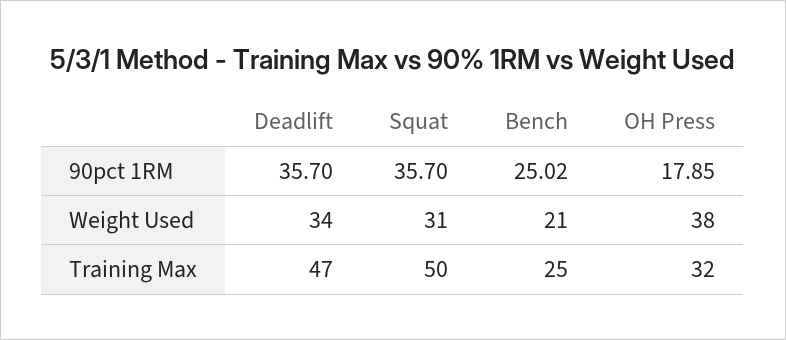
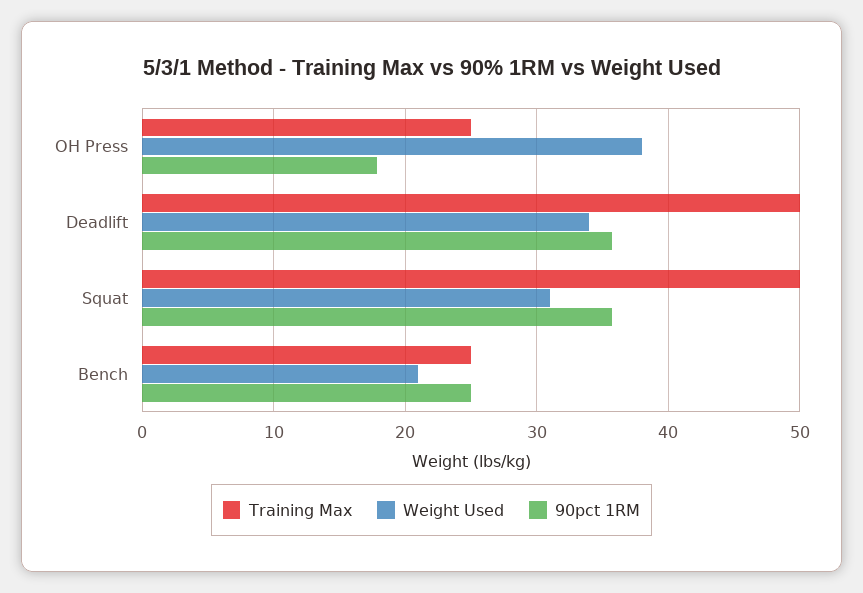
Training Max, Deadlift: 47 -> 50
Training Max, OH Press: 32 -> 25

